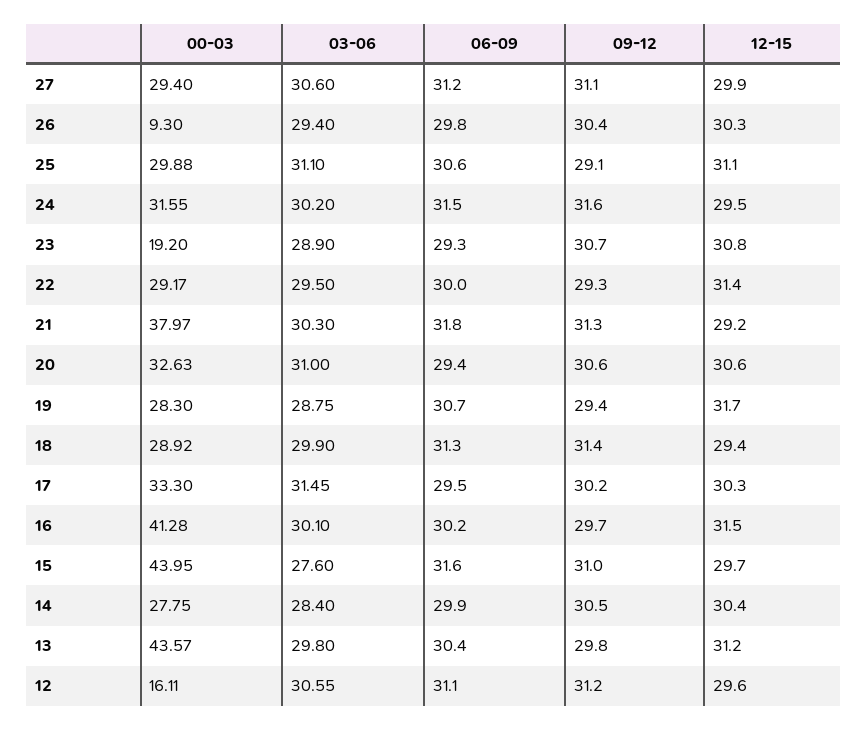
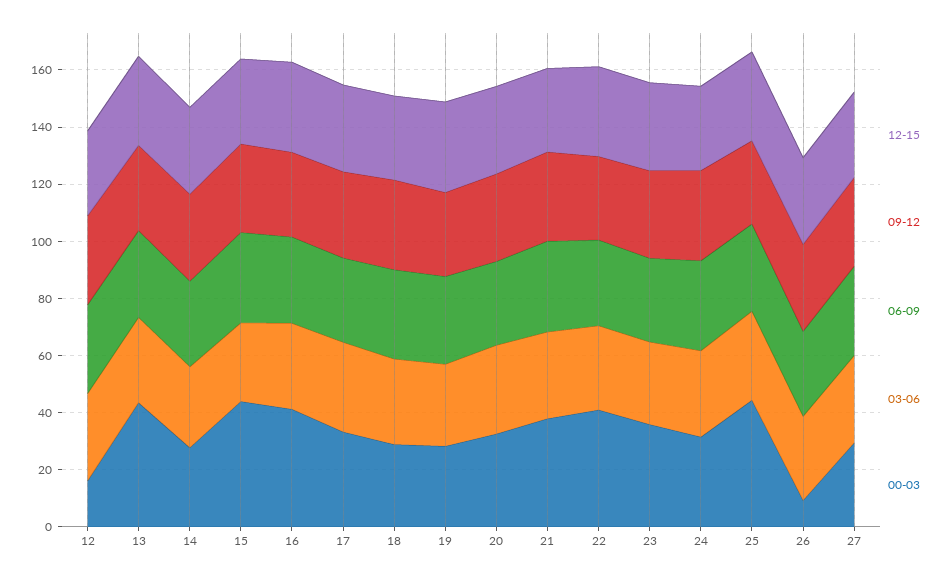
00-03, 25: 29.88 -> 45
00-03, 23: 19.2 -> 35
00-03, 22: 29.17 -> 40

